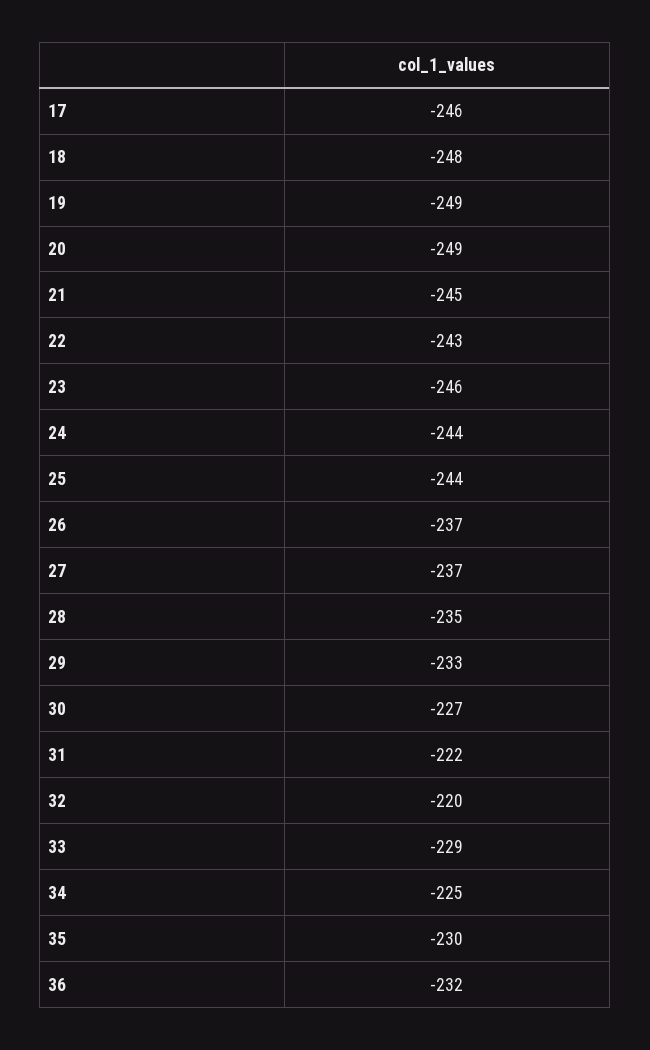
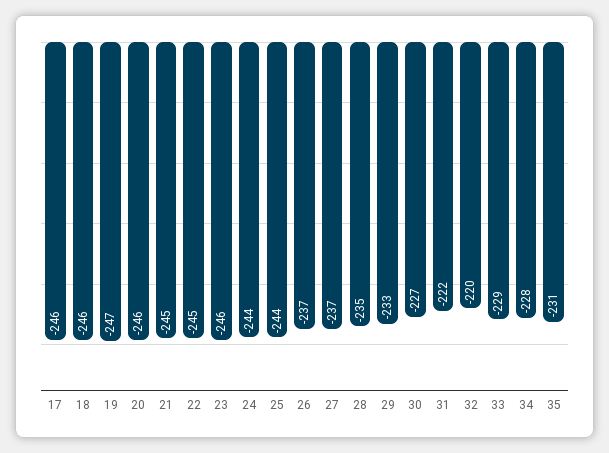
18: -248 -> -246
19: -249 -> -247
20: -249 -> -246
22: -243 -> -245
34: -225 -> -228
35: -230 -> -231
36: -232 -> none

